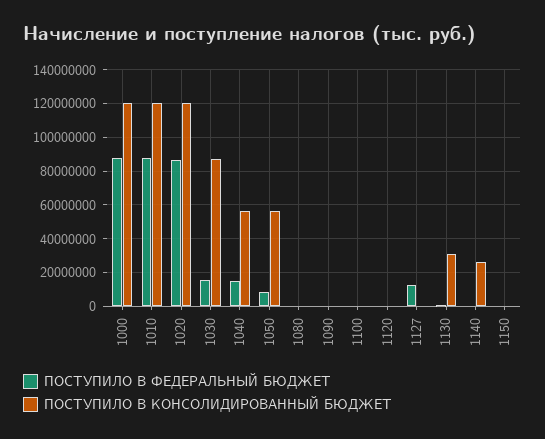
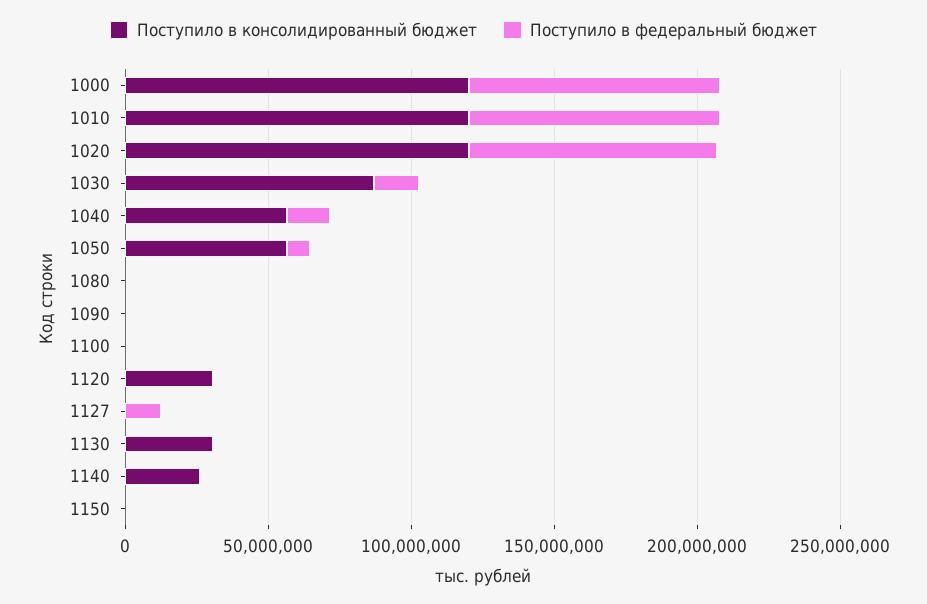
ПОСТУПИЛО В КОНСОЛИДИРОВАННЫЙ БЮДЖЕТ, 1120: 0 -> 30000000

